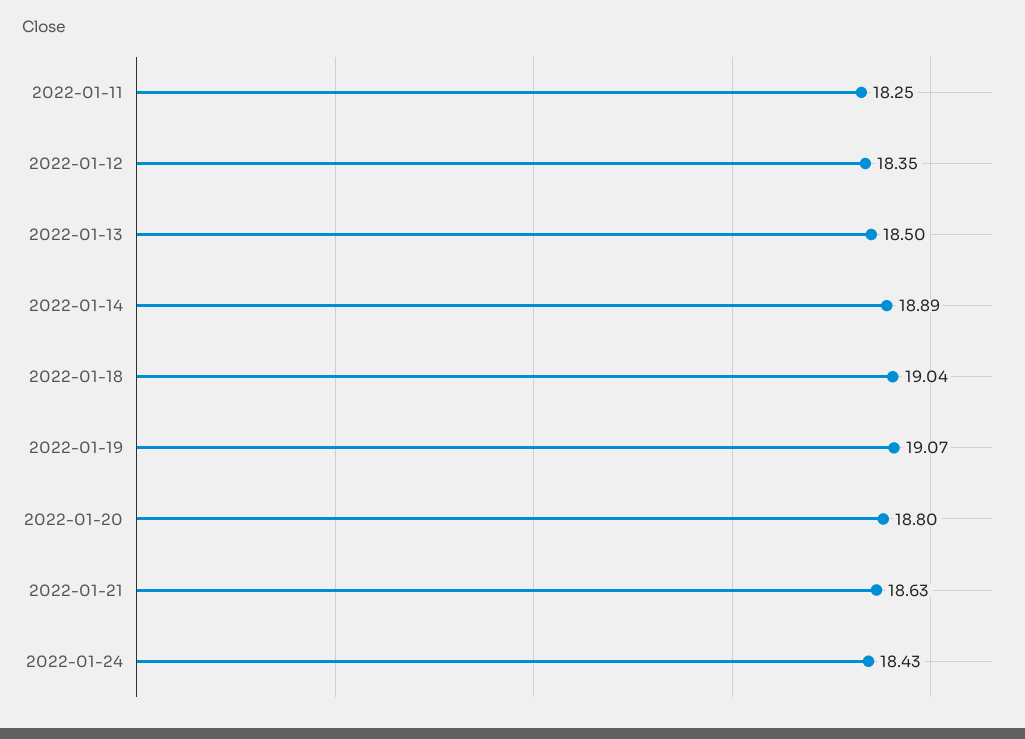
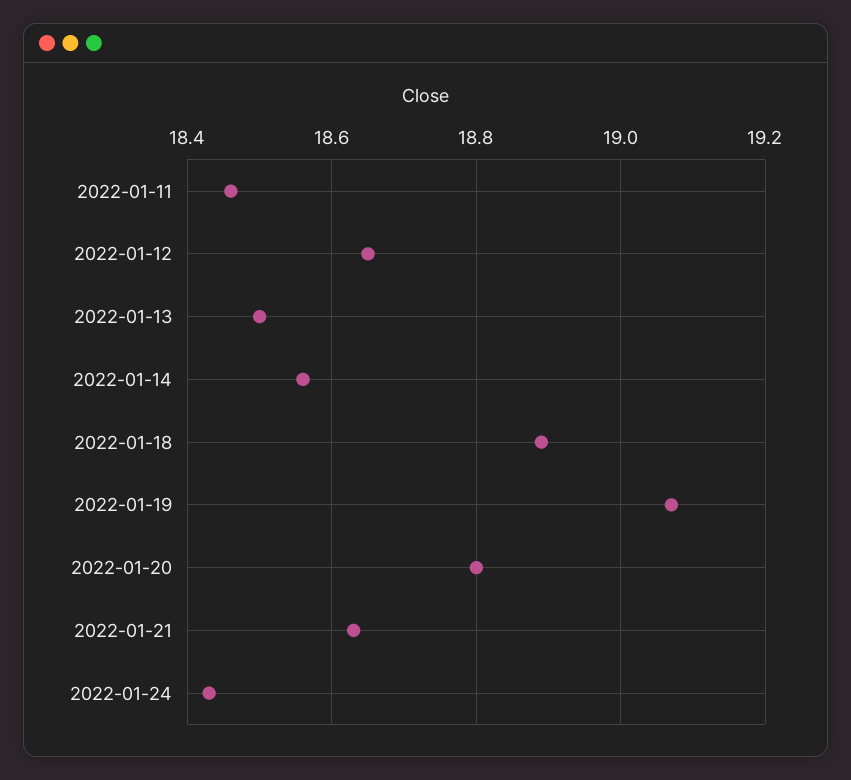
2022-01-11: 18.25 -> 18.45
2022-01-12: 18.35 -> 18.65
2022-01-14: 18.89 -> 18.55
2022-01-18: 19.04 -> 18.9

